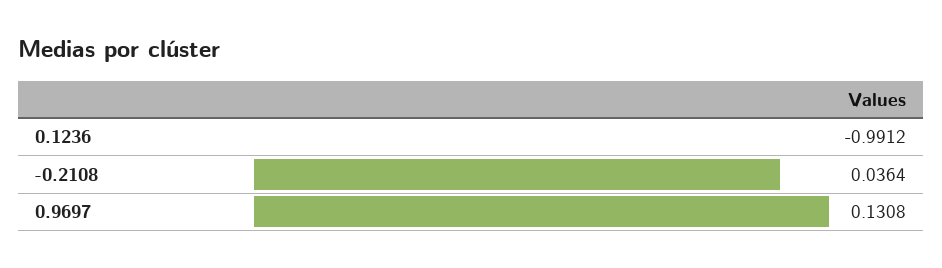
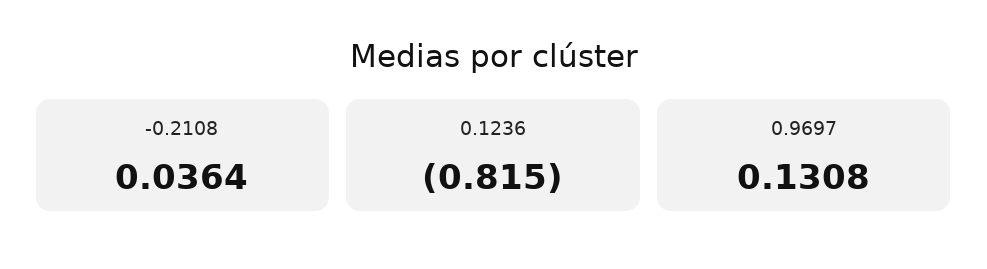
0.1236: -0.9912 -> -0.815

